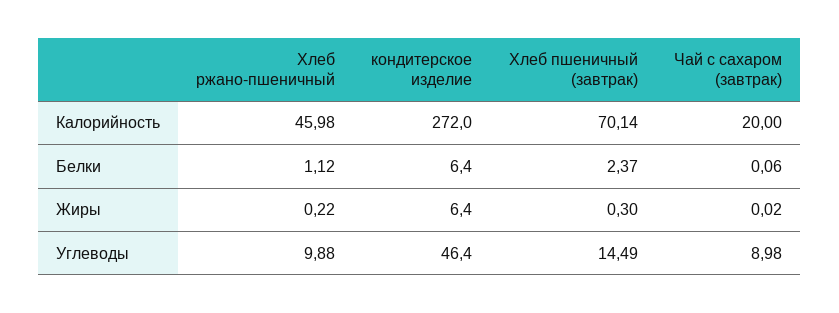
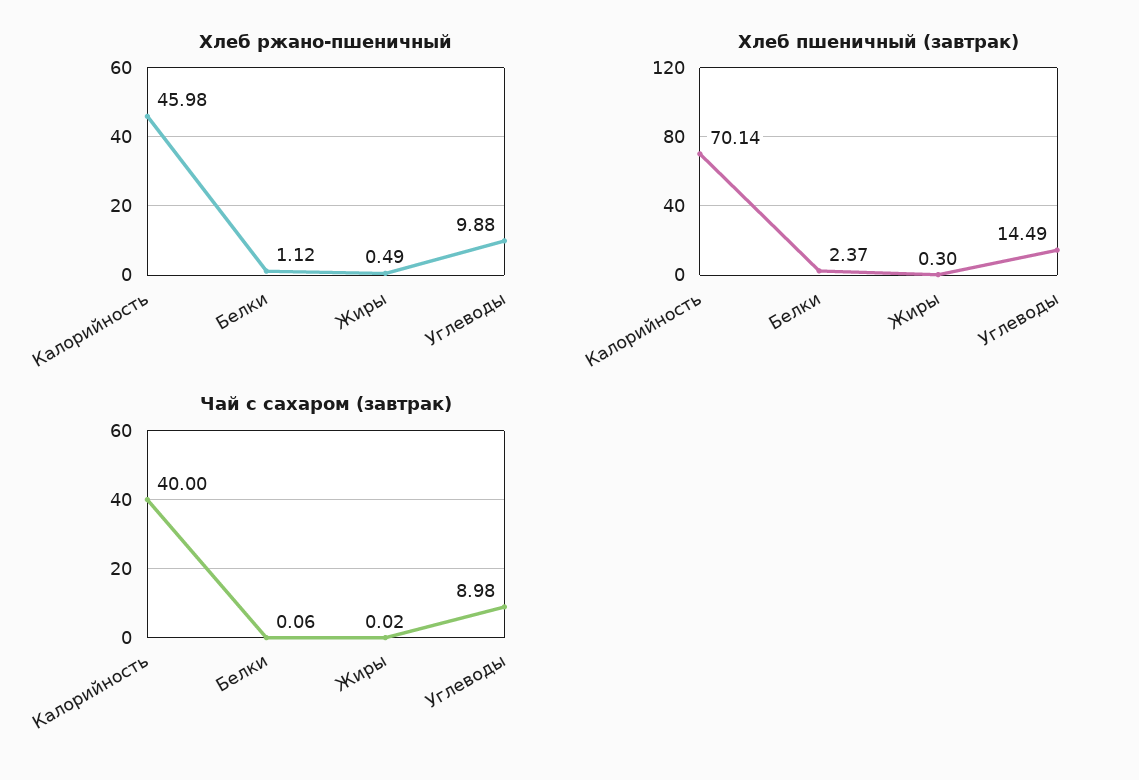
кондитерское изделие, Калорийность: 272 -> none
Чай с сахаром (завтрак), Калорийность: 20 -> 40
кондитерское изделие, Белки: 6.4 -> none
Хлеб ржано-пшеничный, Жиры: 0.22 -> 0.49
кондитерское изделие, Жиры: 6.4 -> none
кондитерское изделие, Углеводы: 46.4 -> none

